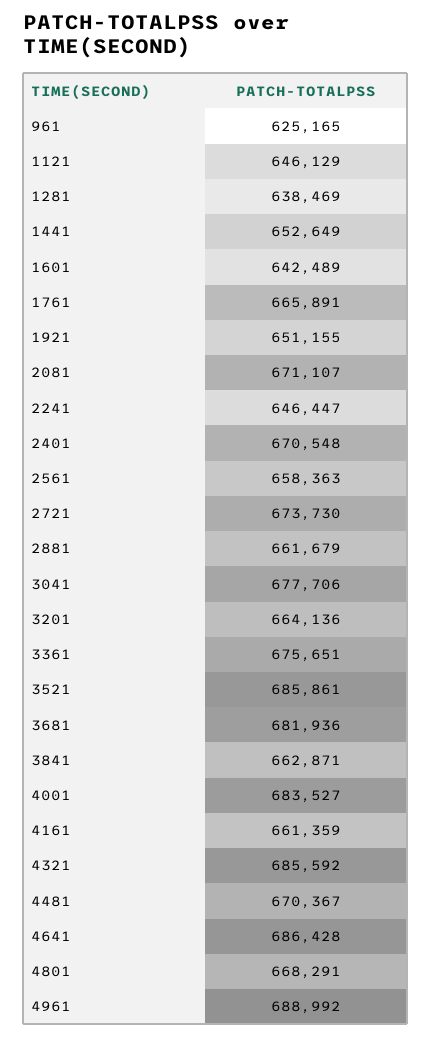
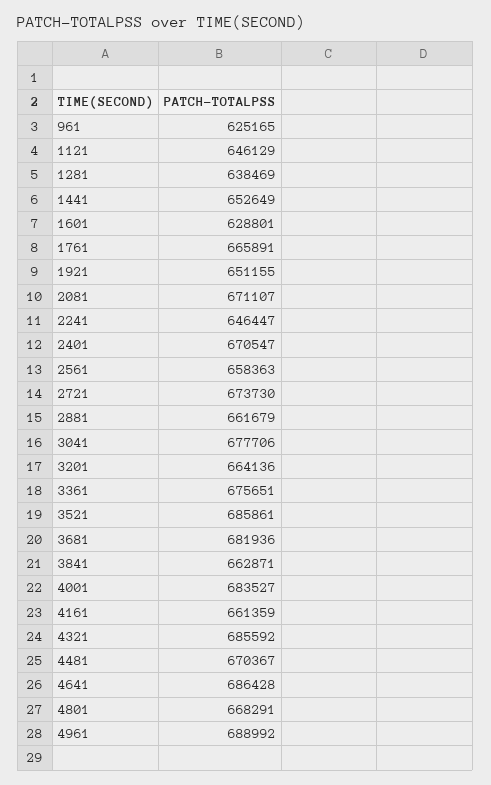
1601: 642489 -> 628801
2401: 670548 -> 670547

